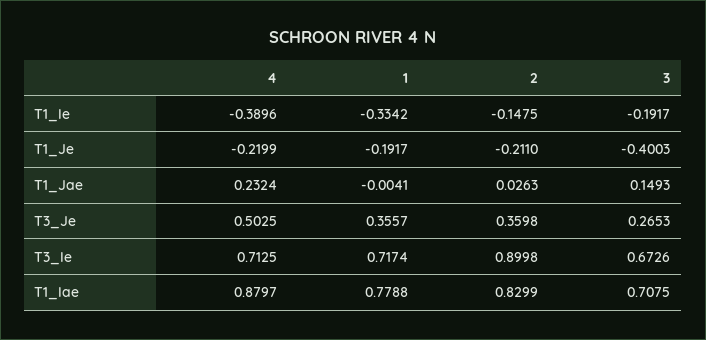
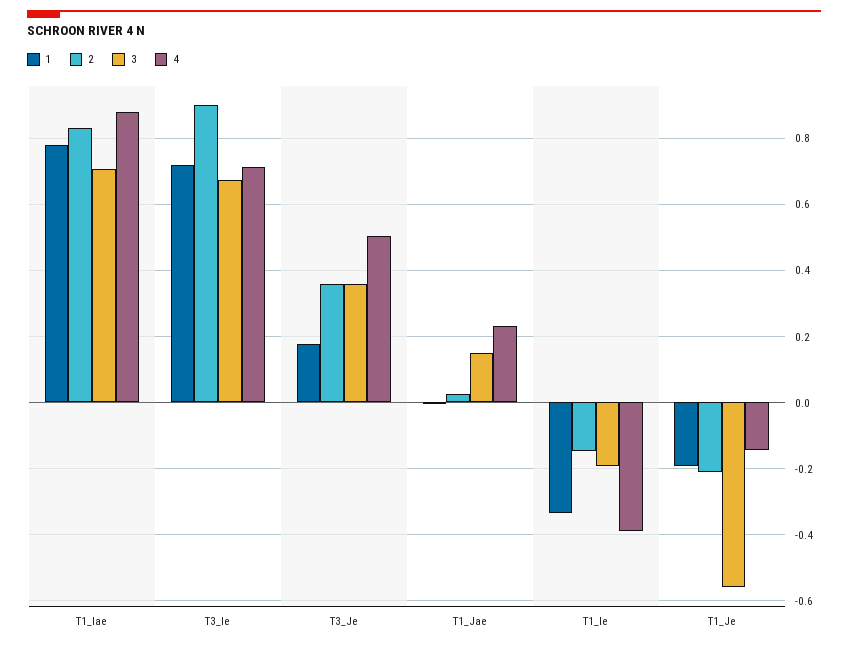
4, T1_Je: -0.2199 -> -0.14
3, T1_Je: -0.4003 -> -0.56
1, T3_Je: 0.3557 -> 0.18
3, T3_Je: 0.2653 -> 0.36

